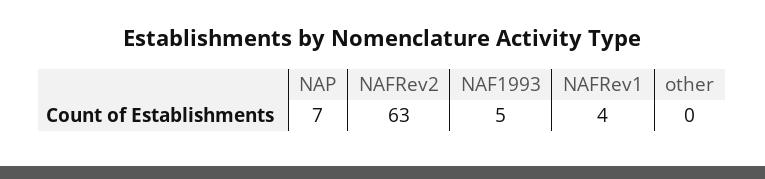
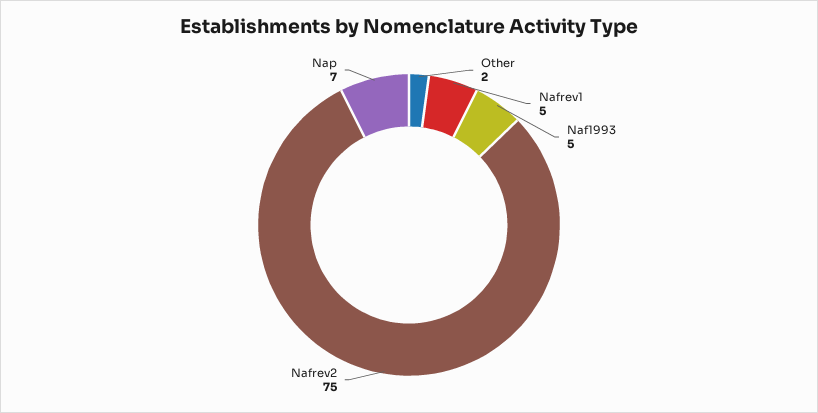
NAFRev2: 63 -> 75
NAFRev1: 4 -> 5
other: 0 -> 2

